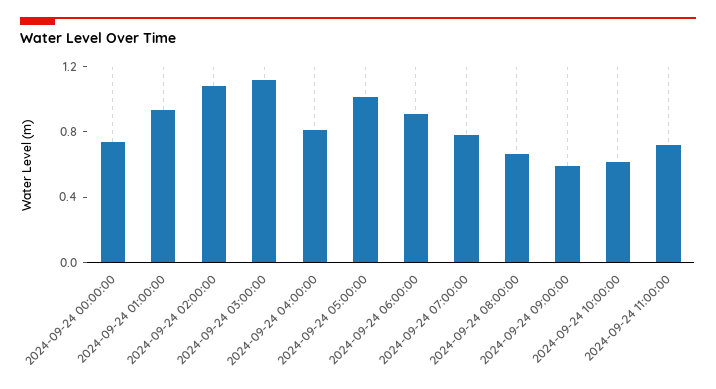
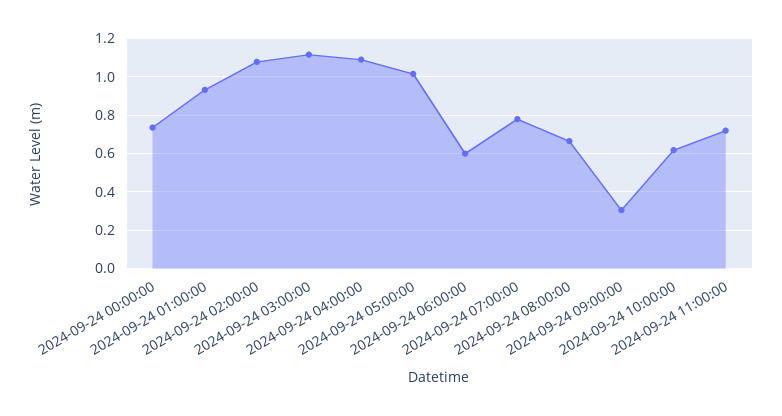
2024-09-24 04:00:00: 0.8 -> 1.1
2024-09-24 06:00:00: 0.9 -> 0.6
2024-09-24 09:00:00: 0.6 -> 0.3

